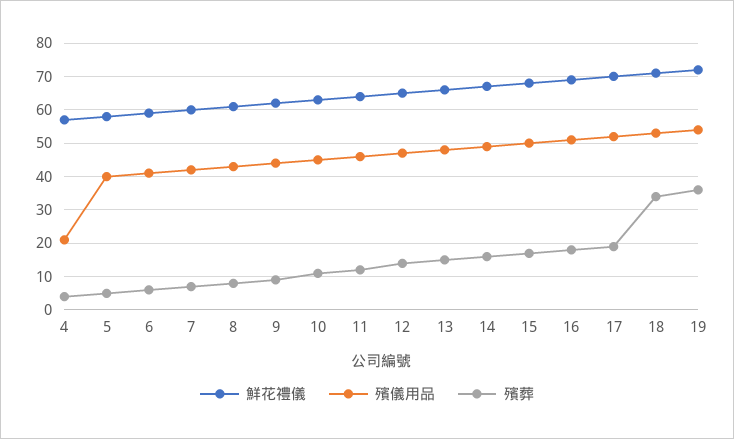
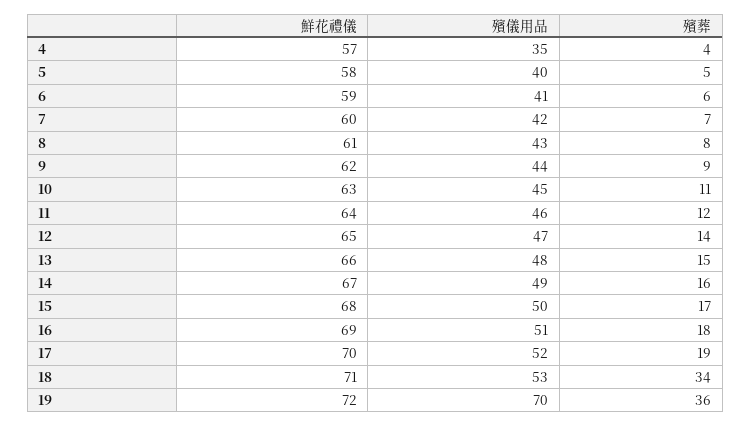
殯儀用品, 4: 20 -> 35
殯儀用品, 19: 55 -> 70

